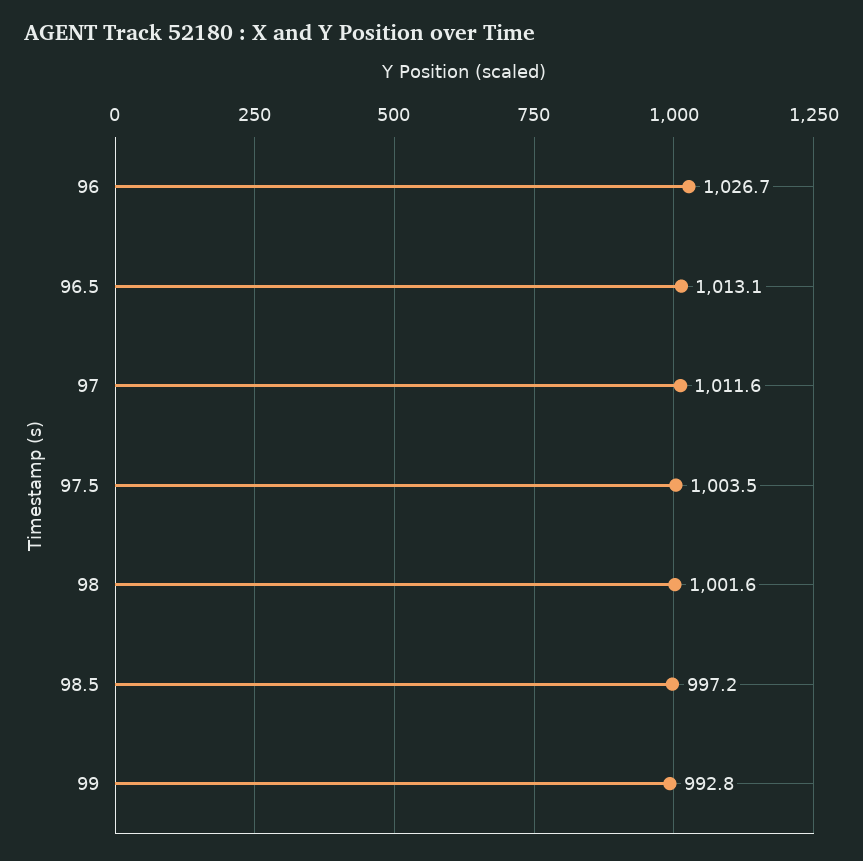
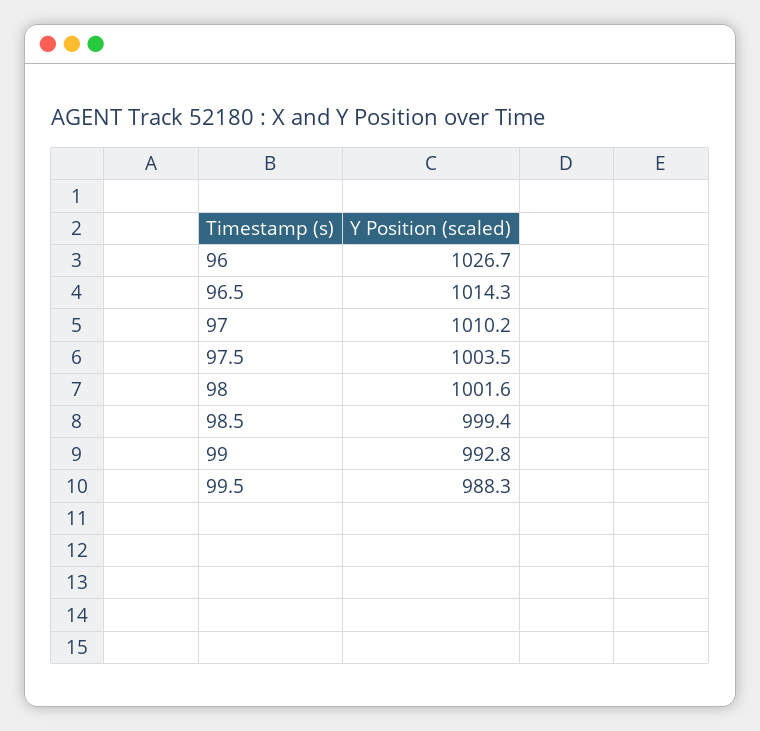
96.5: 1013.1 -> 1014.3
97: 1011.6 -> 1010.2
98.5: 997.2 -> 999.4
99.5: none -> 988.3

